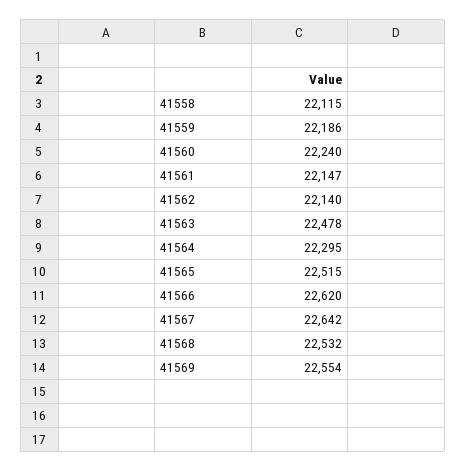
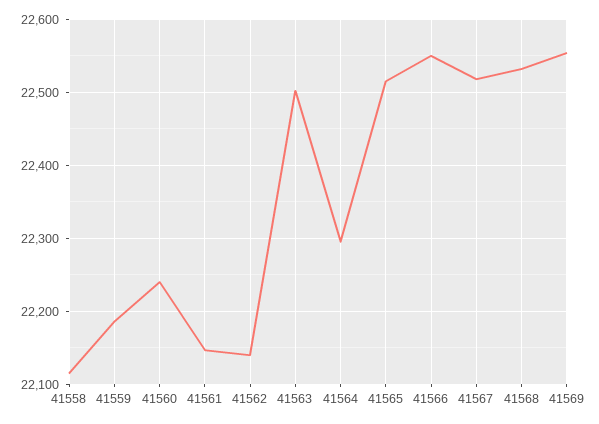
41563: 22478 -> 22500
41566: 22620 -> 22550
41567: 22642 -> 22520

